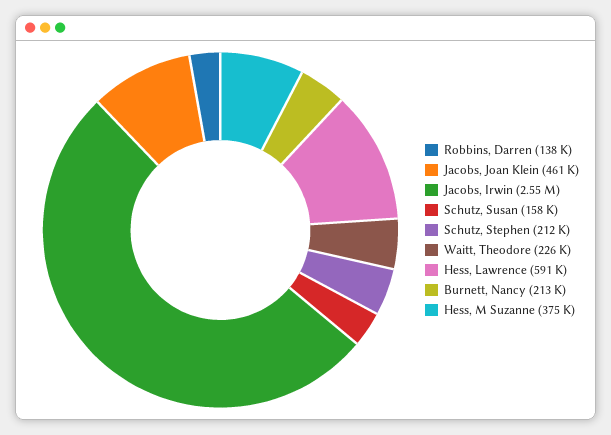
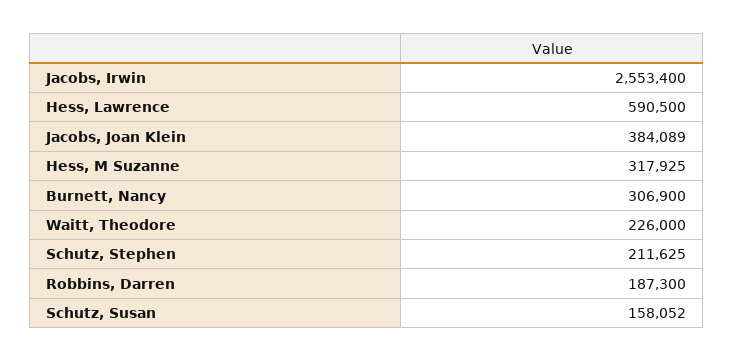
Robbins, Darren: 138000 -> 187300
Jacobs, Joan Klein: 461000 -> 384089
Burnett, Nancy: 213000 -> 306900
Hess, M Suzanne: 375000 -> 317925

